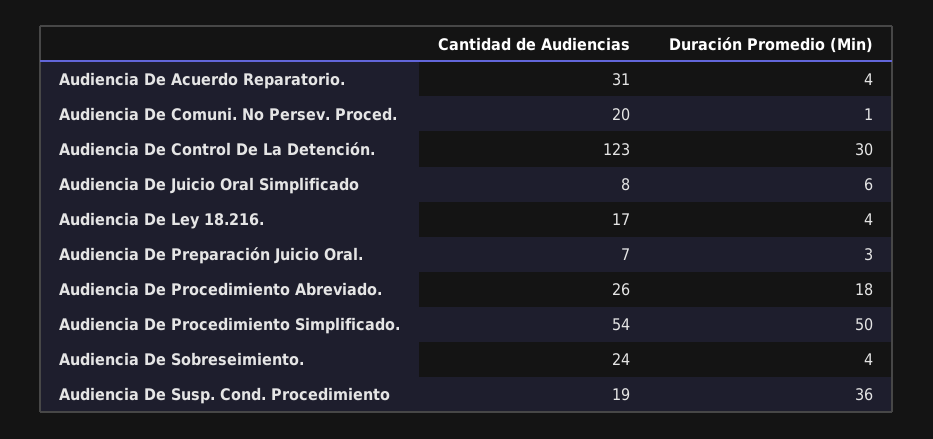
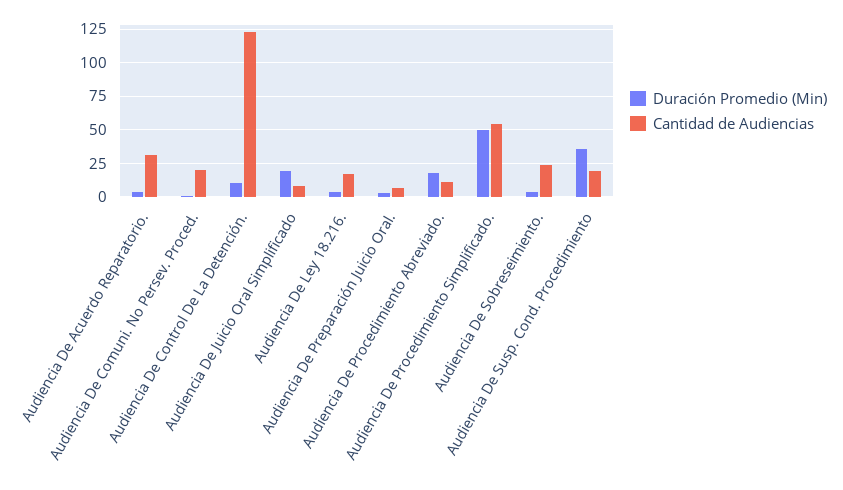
Duración Promedio (Min), Audiencia De Control De La Detención.: 30 -> 10
Duración Promedio (Min), Audiencia De Juicio Oral Simplificado: 6 -> 20
Cantidad de Audiencias, Audiencia De Procedimiento Abreviado.: 26 -> 10

